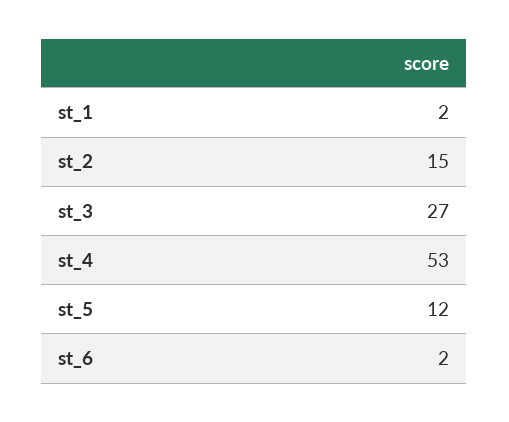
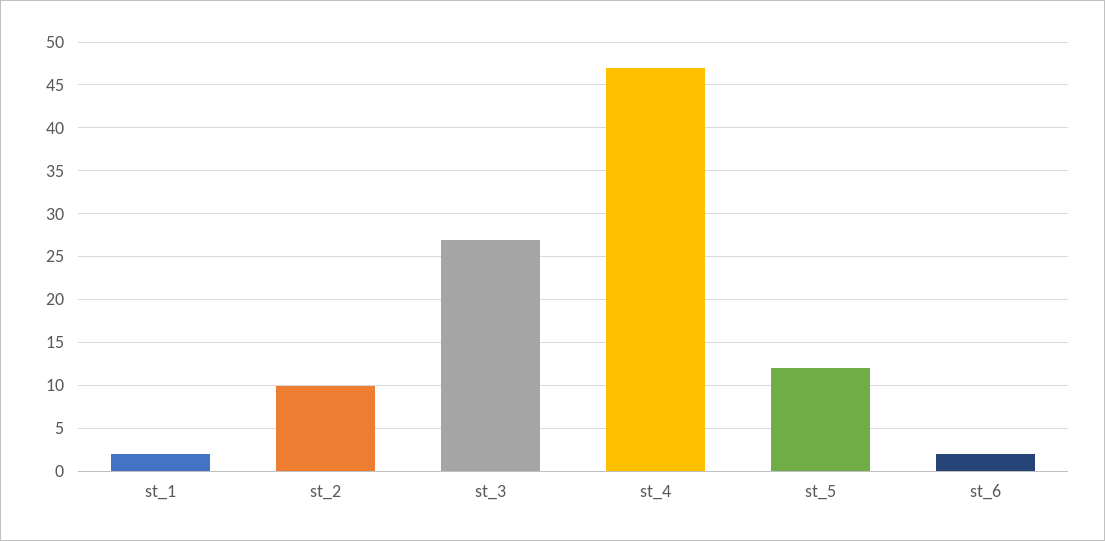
st_2: 15 -> 10
st_4: 53 -> 47

